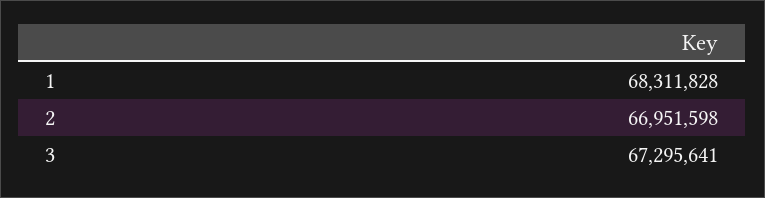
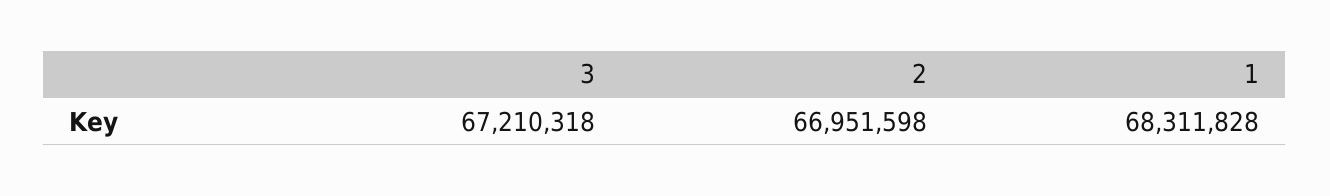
3: 67295641 -> 67210318

